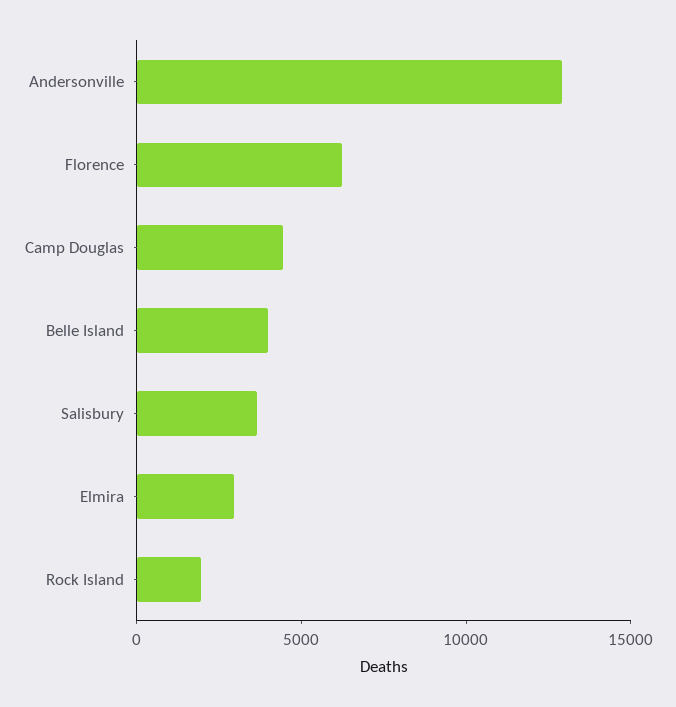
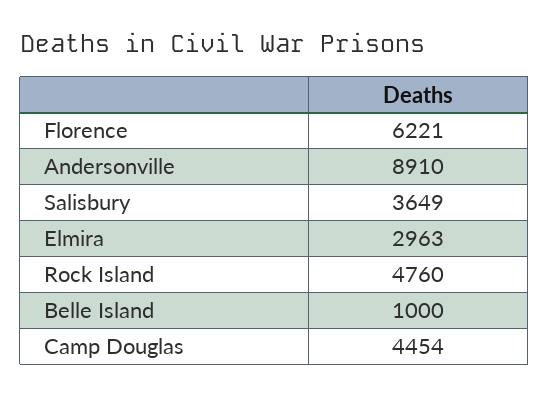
Andersonville: 13000 -> 8910
Belle Island: 4000 -> 1000
Rock Island: 2000 -> 4760

